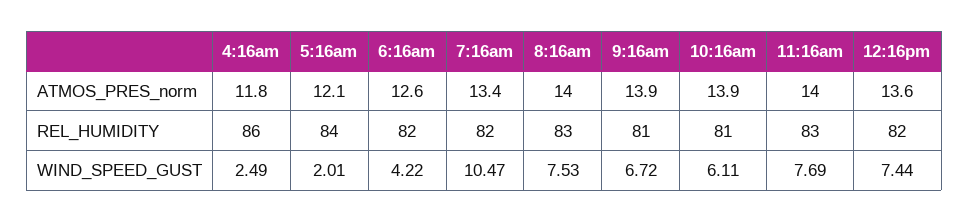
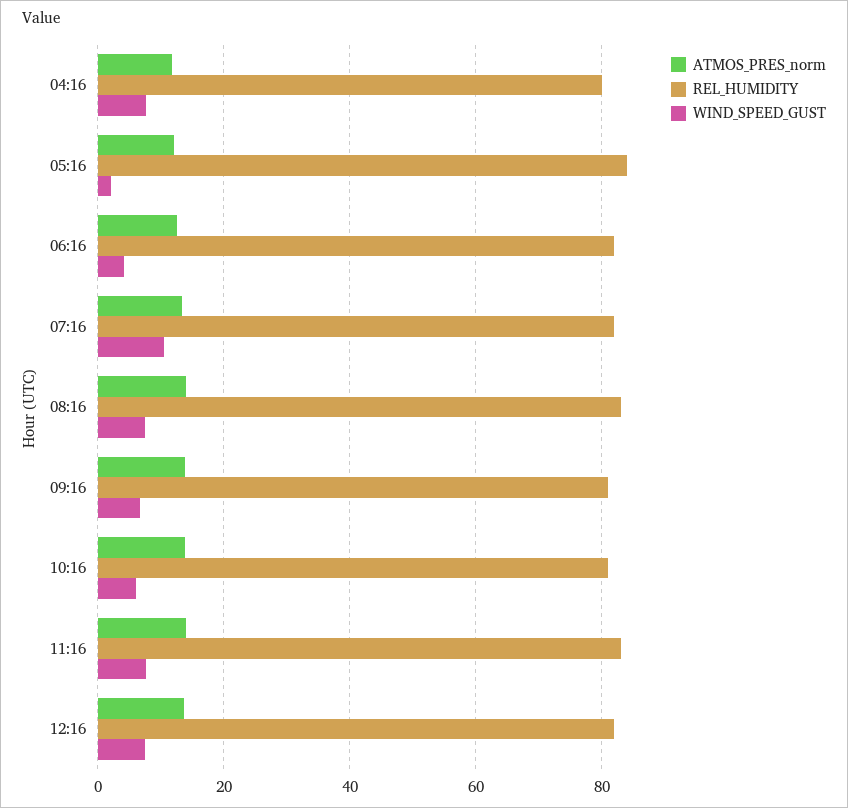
REL_HUMIDITY, 4:16am: 86 -> 80
WIND_SPEED_GUST, 4:16am: 2.49 -> 8

